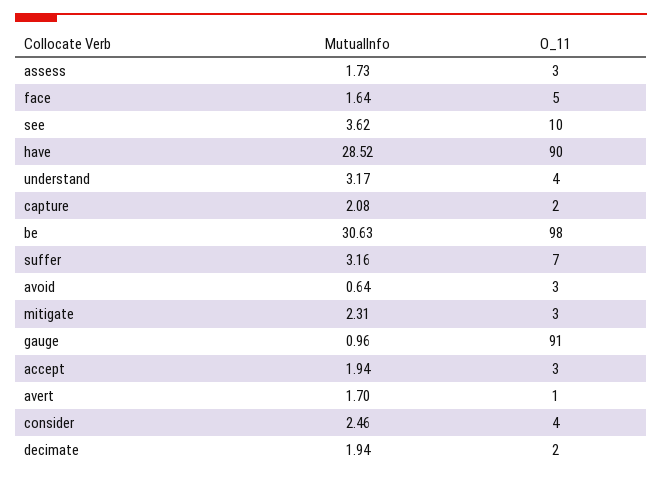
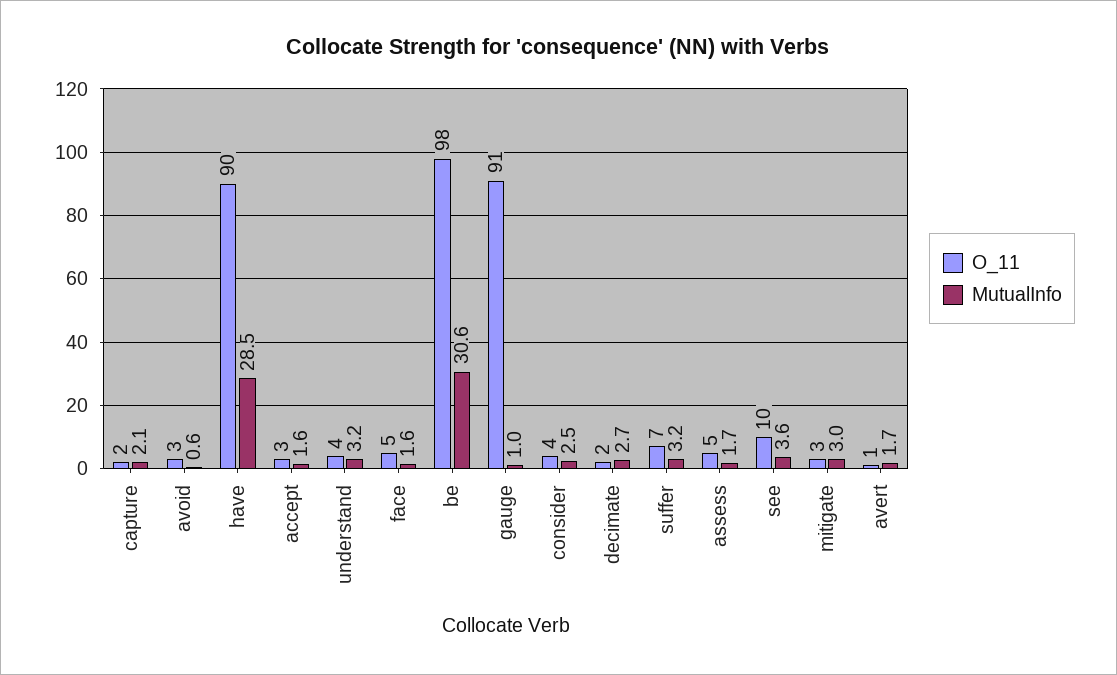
O_11, assess: 3 -> 5
MutualInfo, mitigate: 2.31 -> 3
MutualInfo, accept: 1.94 -> 1.6
MutualInfo, decimate: 1.94 -> 2.7

